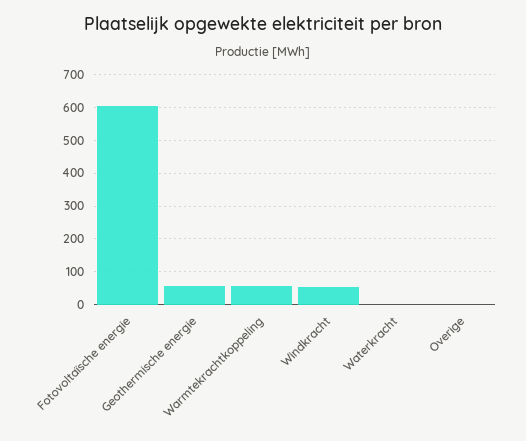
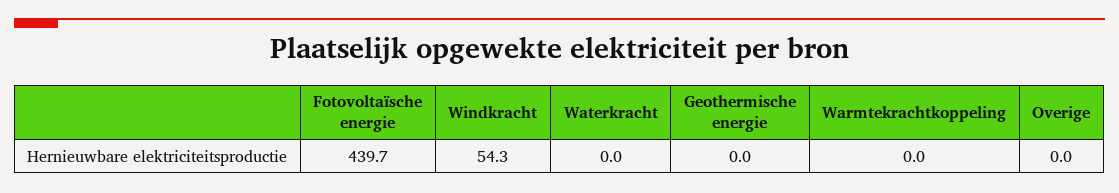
Fotovoltaïsche energie: 600 -> 439.7
Geothermische energie: 60 -> 0
Warmtekrachtkoppeling: 60 -> 0

